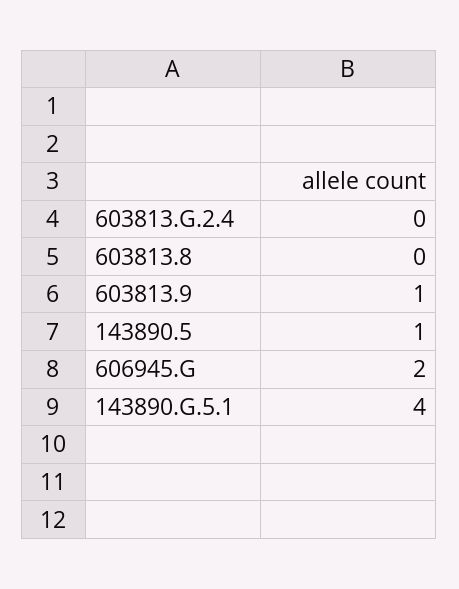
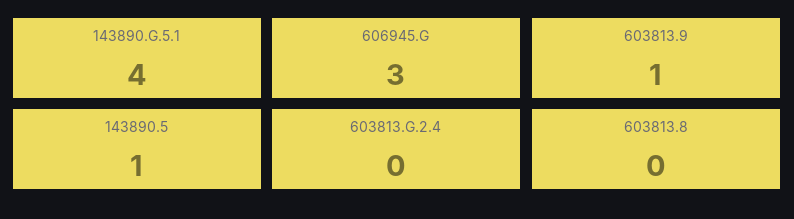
606945.G: 2 -> 3

